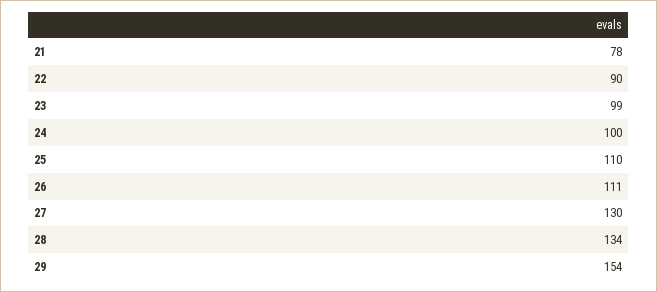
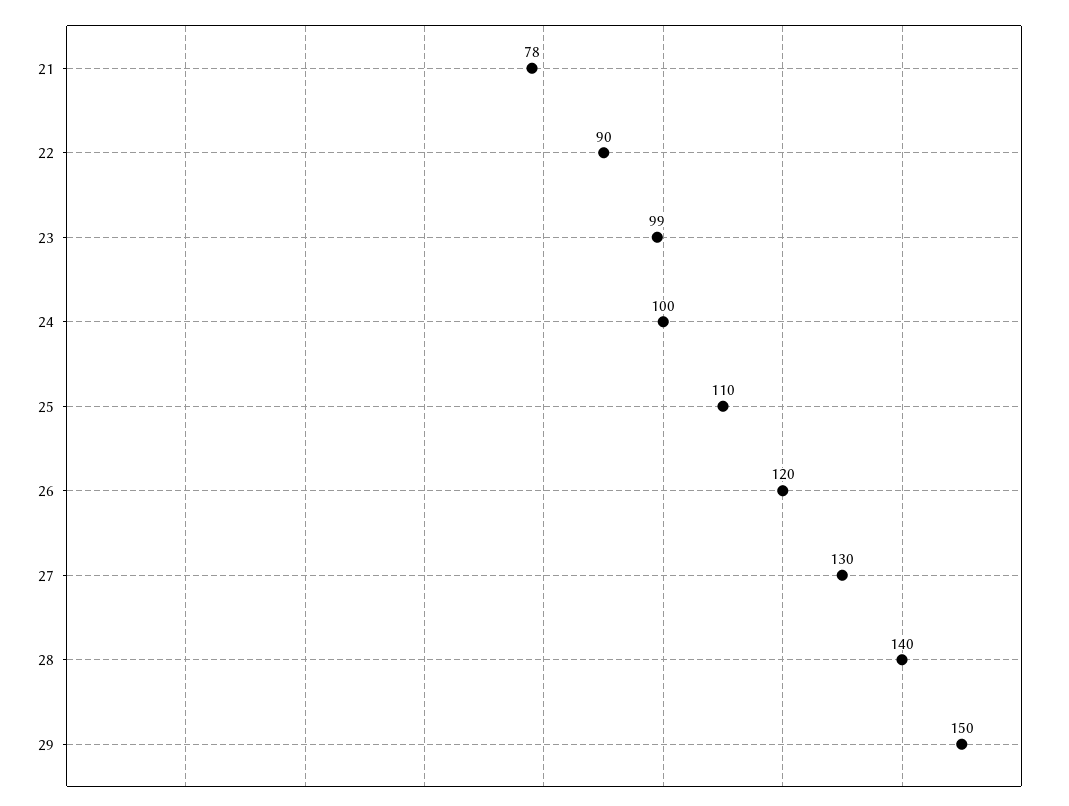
26: 111 -> 120
28: 134 -> 140
29: 154 -> 150

